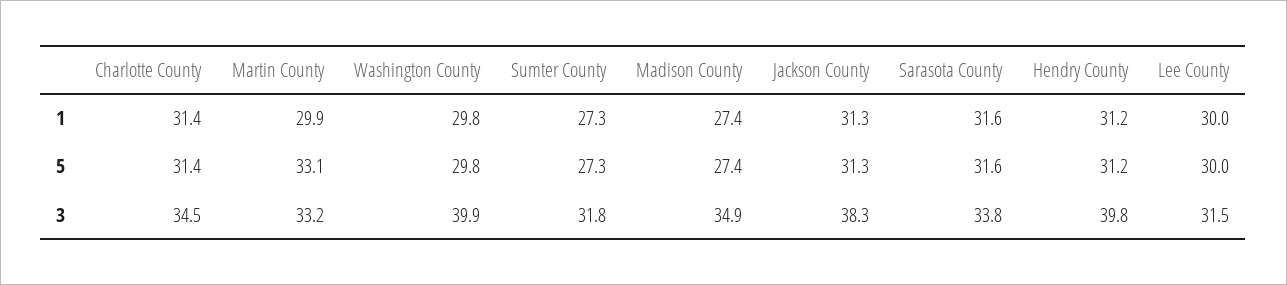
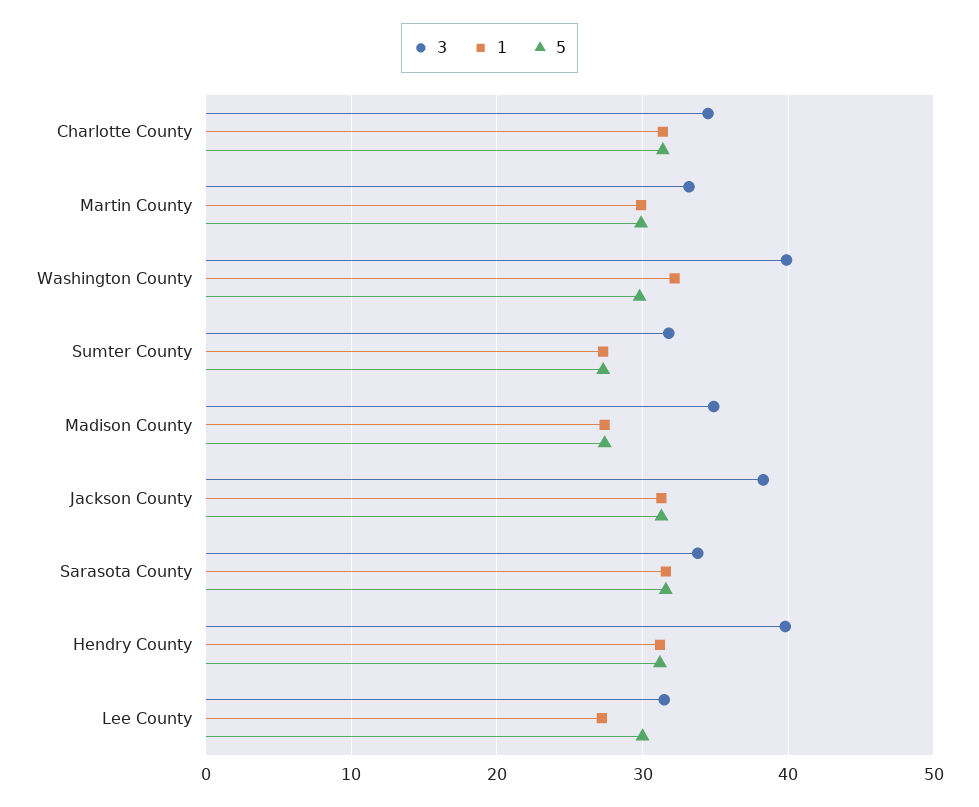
1, Washington County: 29.8 -> 32
1, Lee County: 30 -> 27
5, Martin County: 33.1 -> 30

